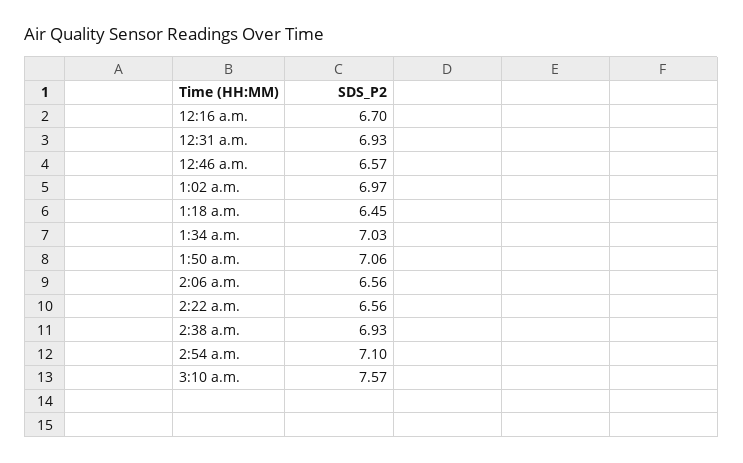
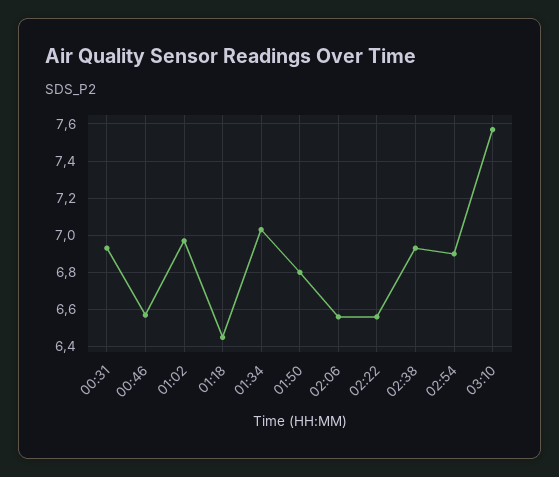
12:16 a.m.: 6.7 -> none
1:50 a.m.: 7.06 -> 6.8
2:54 a.m.: 7.1 -> 6.9

